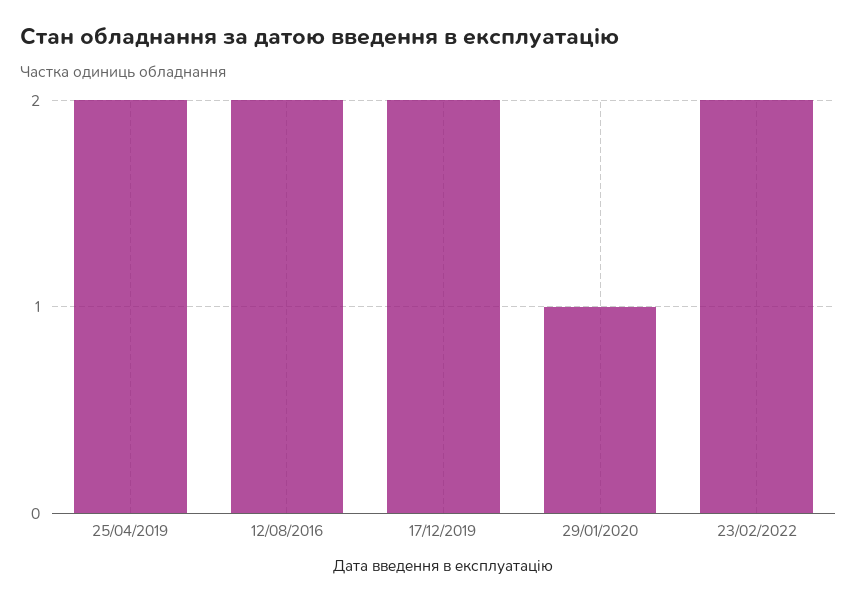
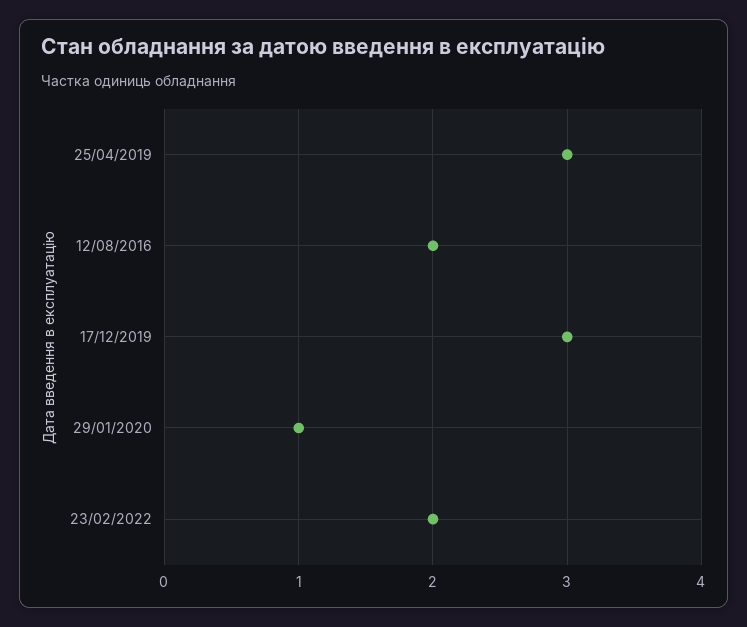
25/04/2019: 2 -> 3
17/12/2019: 2 -> 3

